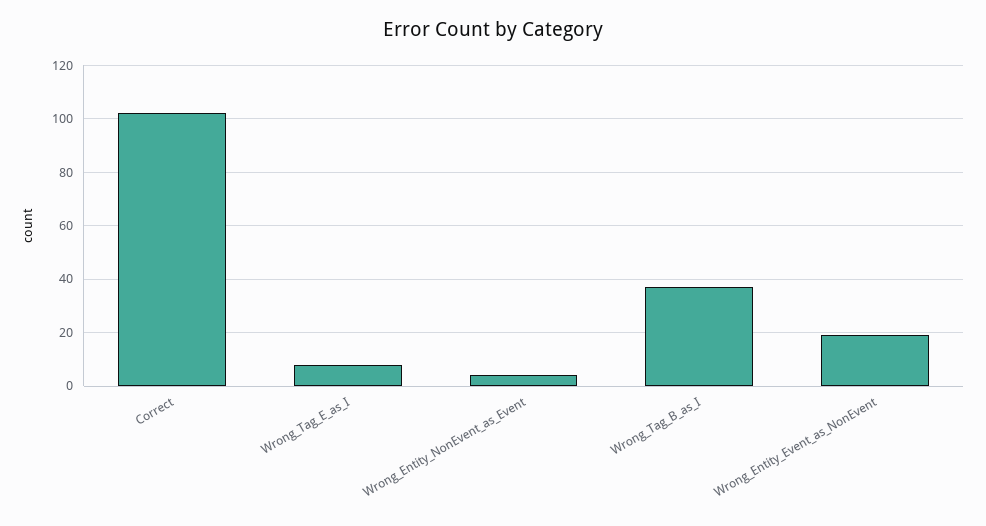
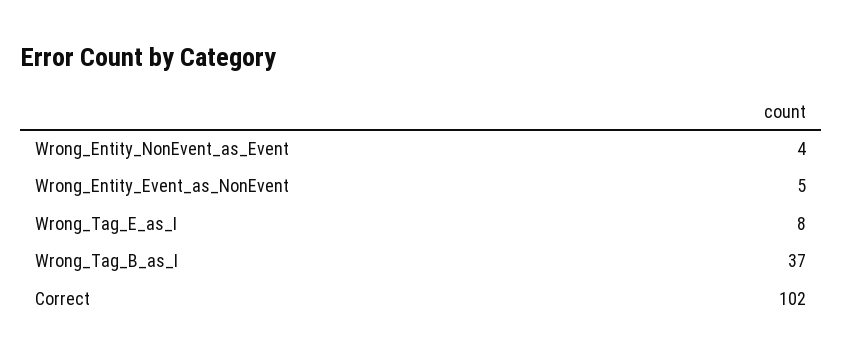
Wrong_Entity_Event_as_NonEvent: 20 -> 5

